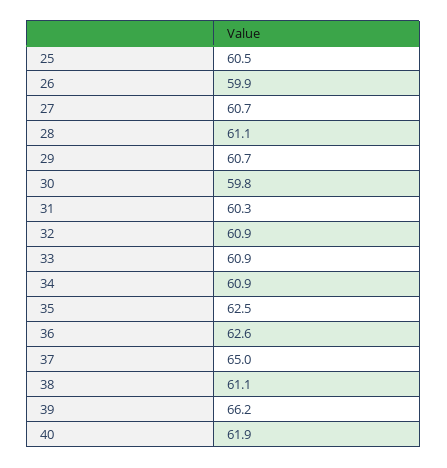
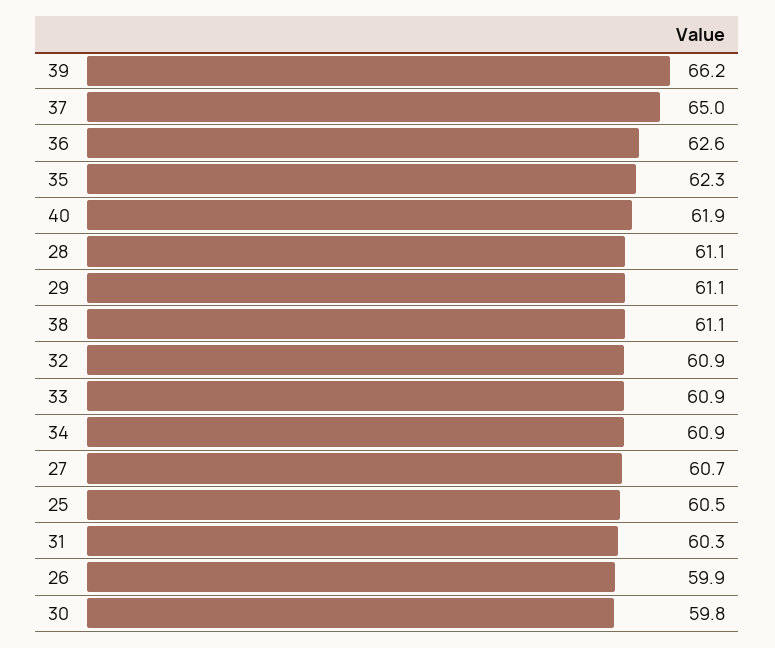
29: 60.7 -> 61.1
35: 62.5 -> 62.3

